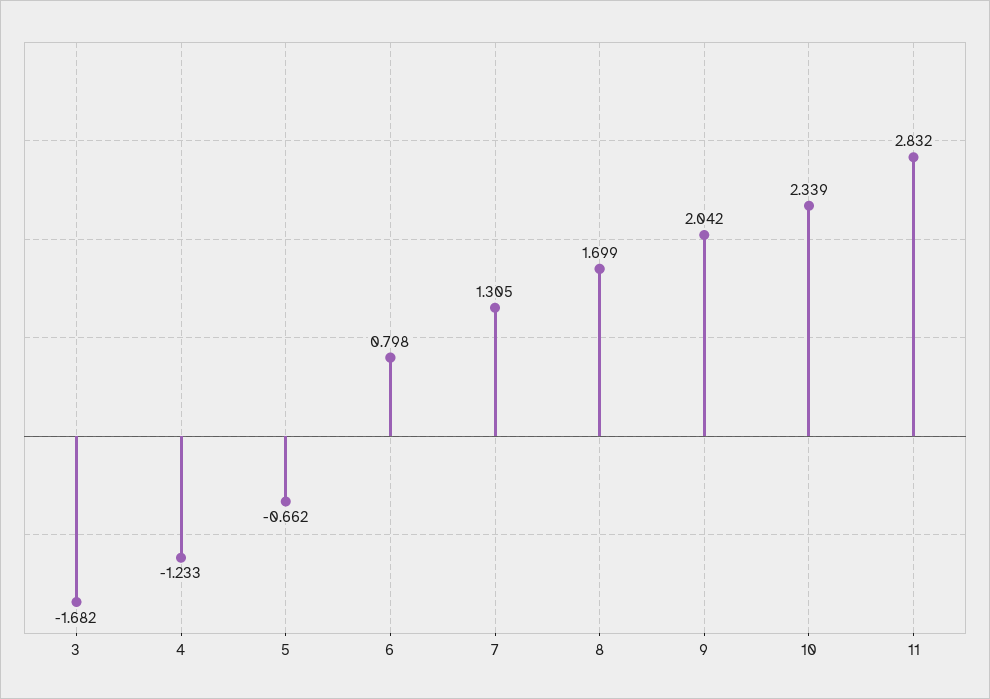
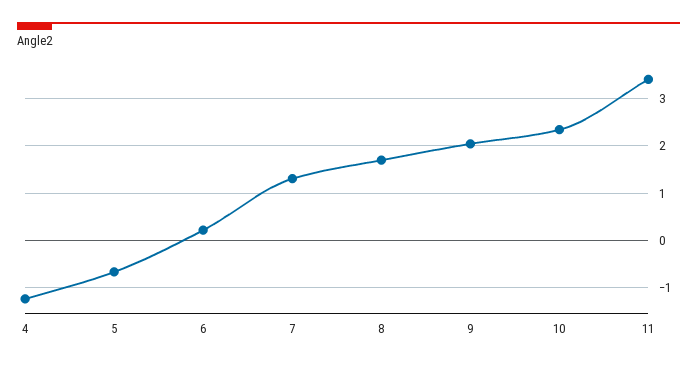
3: -1.682 -> none
6: 0.798 -> 0.2
11: 2.832 -> 3.4

